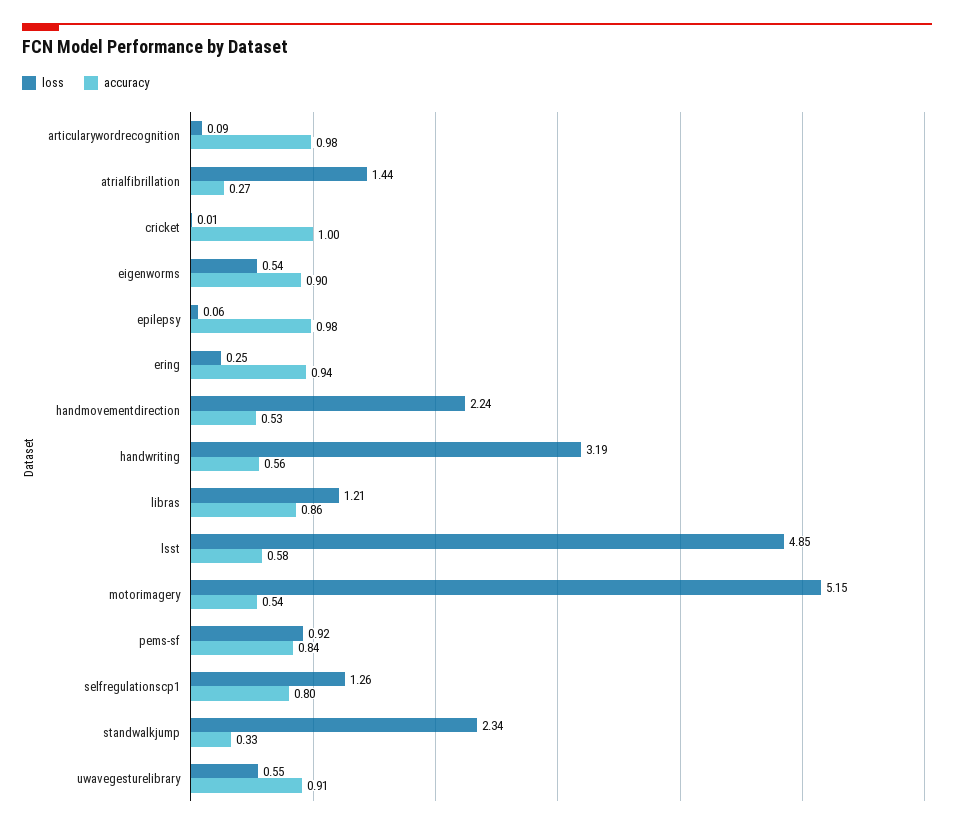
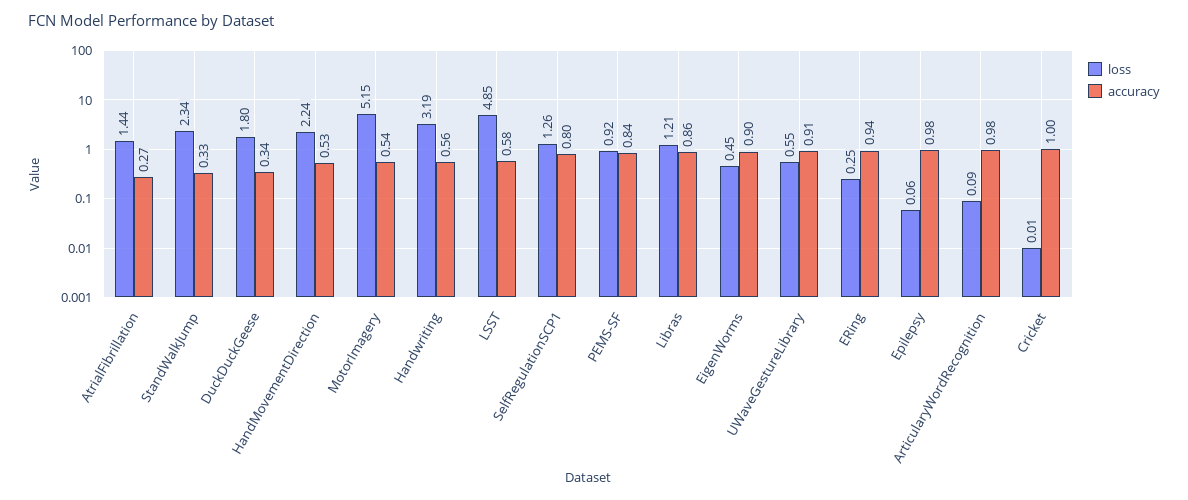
loss, eigenworms: 0.54 -> 0.45
loss, DuckDuckGeese: none -> 1.8
accuracy, DuckDuckGeese: none -> 0.34

